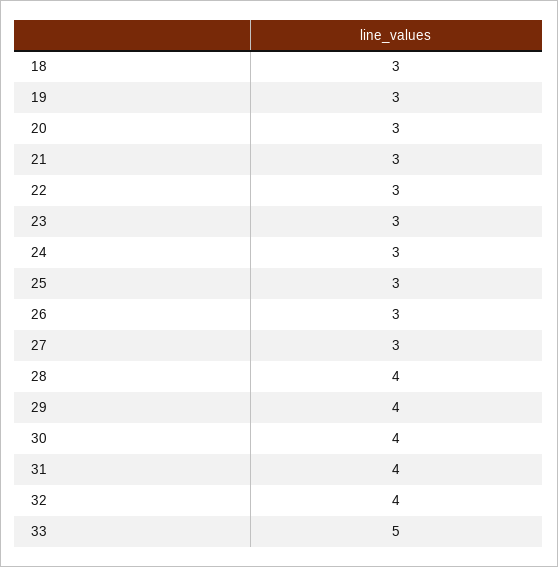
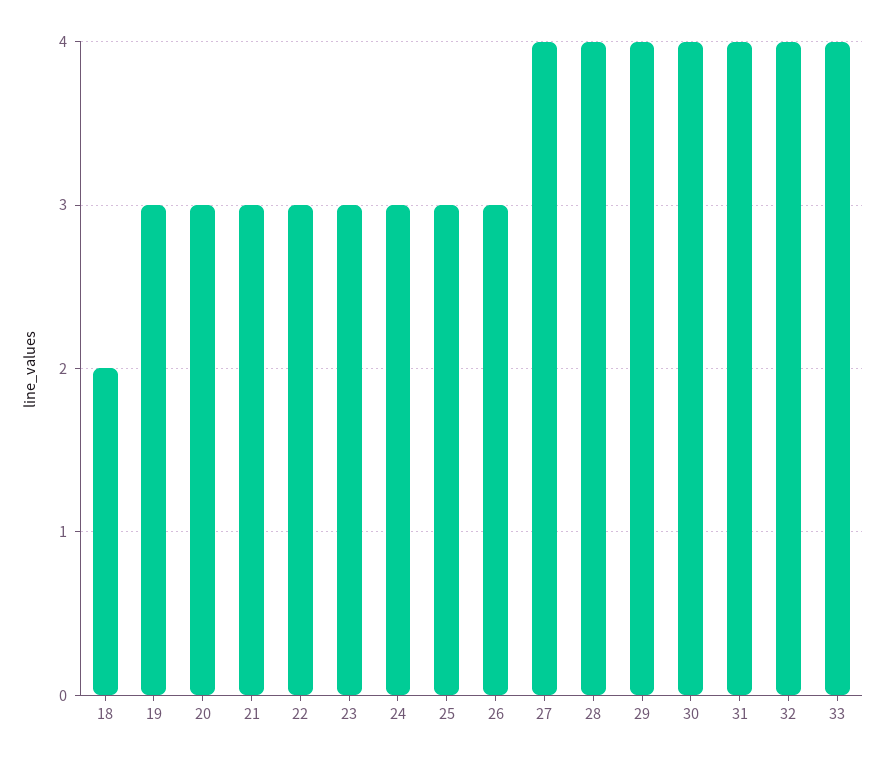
18: 3 -> 2
27: 3 -> 4
33: 5 -> 4

